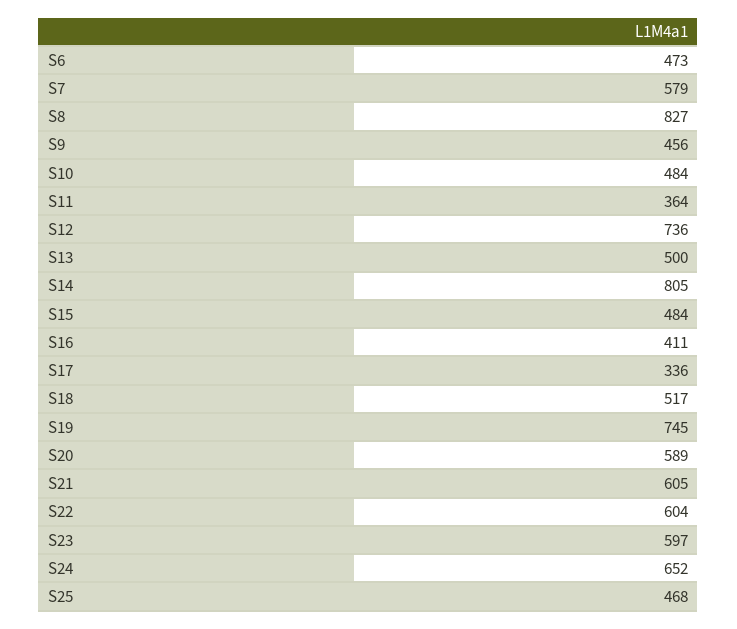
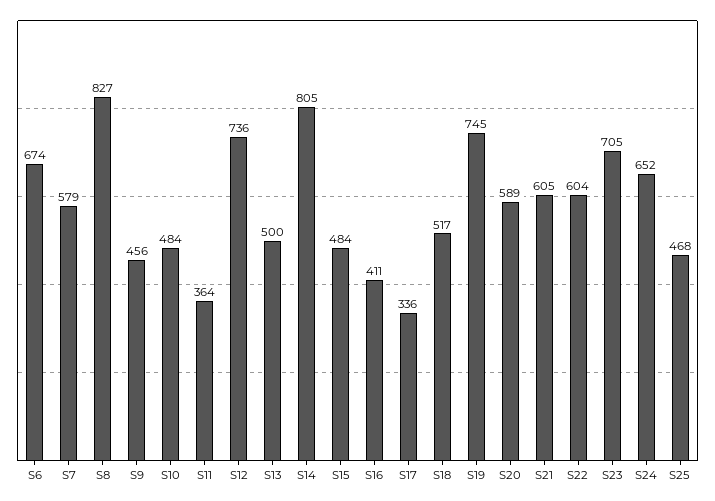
S6: 473 -> 674
S23: 597 -> 705

